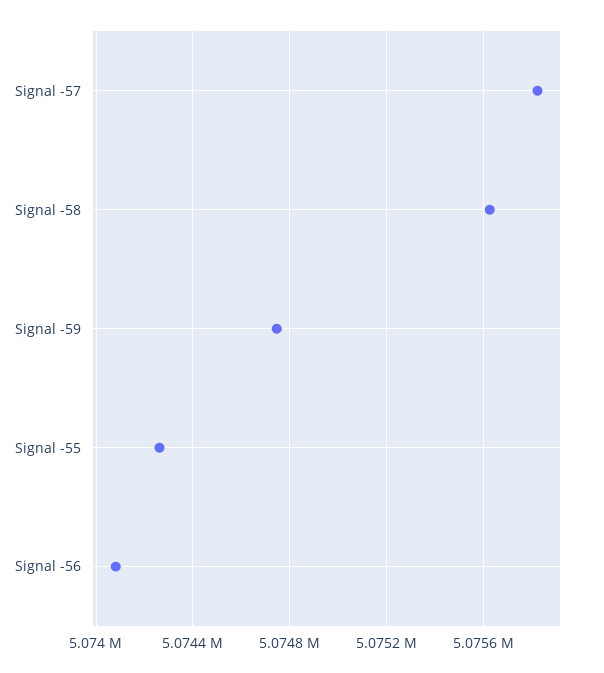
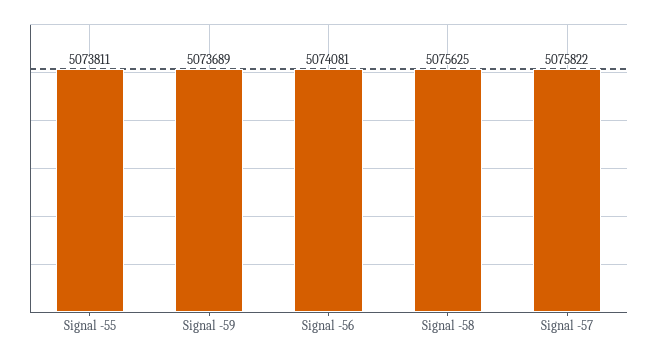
Signal -59: 5074750 -> 5073689
Signal -55: 5074250 -> 5073811

